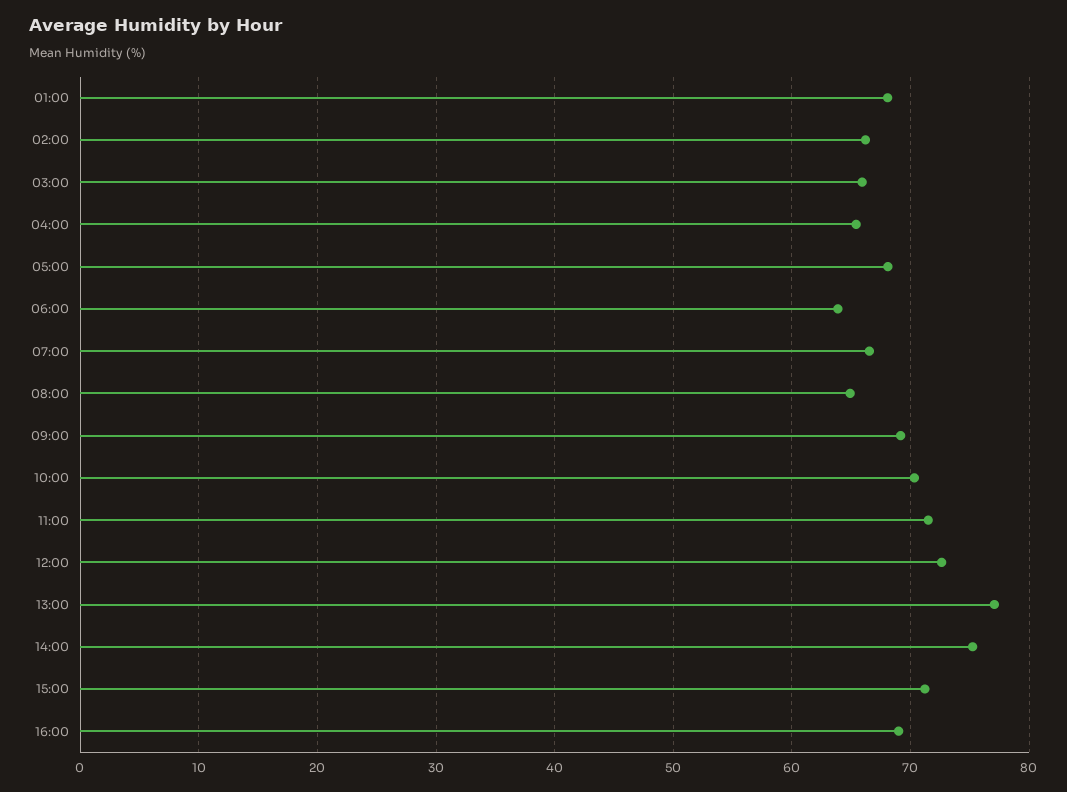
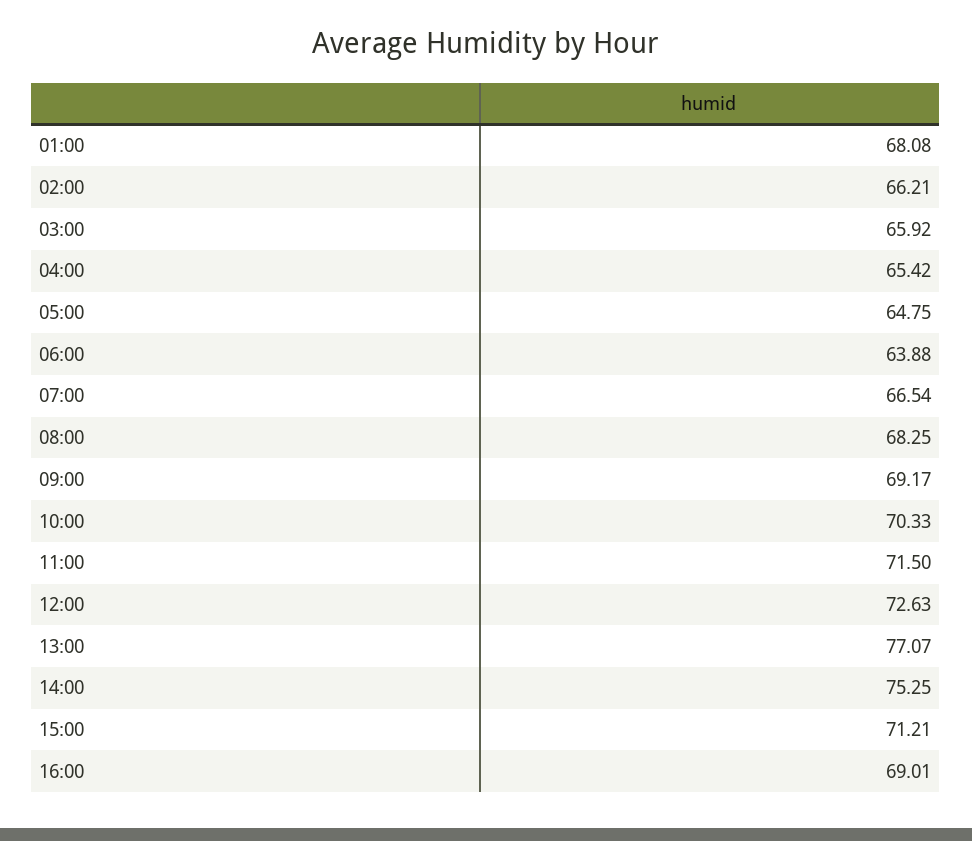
05:00: 68 -> 64.75
08:00: 65 -> 68.25

